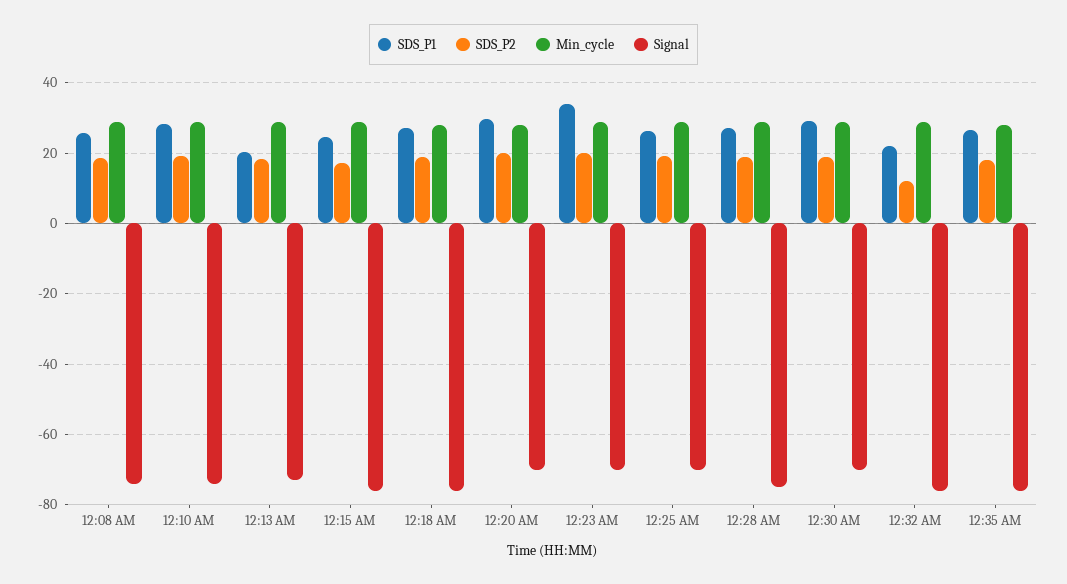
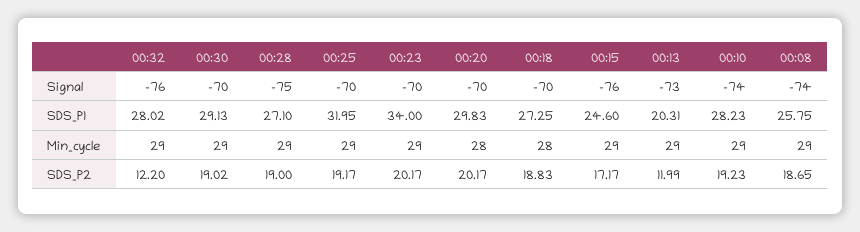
SDS_P2, 12:13 AM: 18 -> 11.99
Signal, 12:18 AM: -76 -> -70
SDS_P1, 12:25 AM: 26 -> 31.95
SDS_P1, 12:32 AM: 22 -> 28.02
SDS_P1, 12:35 AM: 26 -> none
SDS_P2, 12:35 AM: 18 -> none
Min_cycle, 12:35 AM: 28 -> none
Signal, 12:35 AM: -76 -> none

